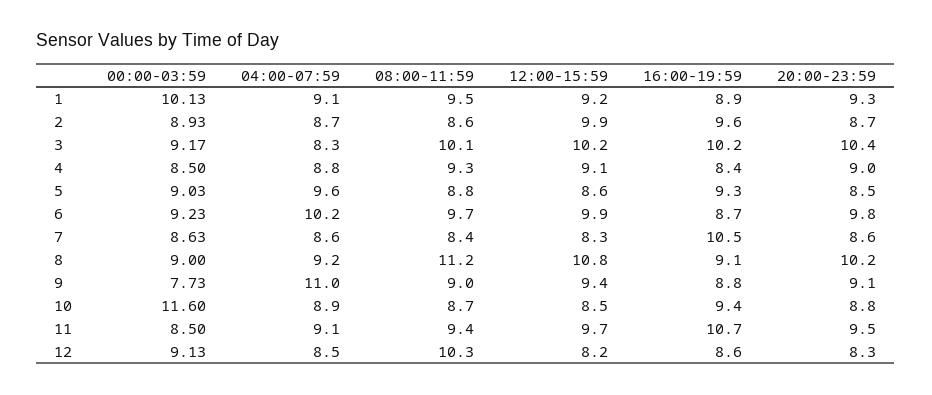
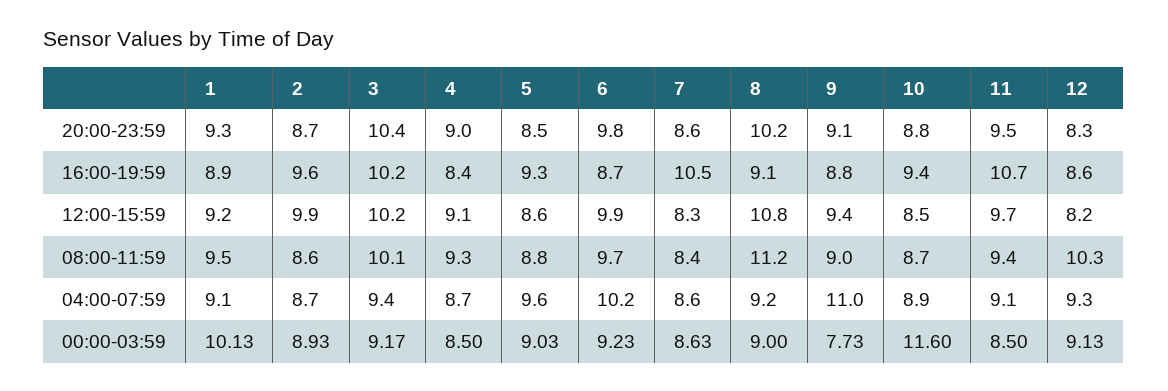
04:00-07:59, 3: 8.3 -> 9.4
04:00-07:59, 4: 8.8 -> 8.7
04:00-07:59, 12: 8.5 -> 9.3

